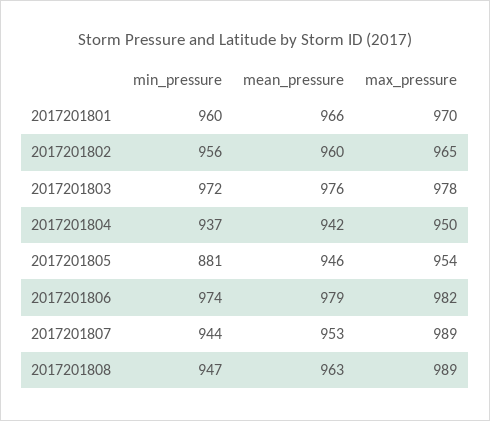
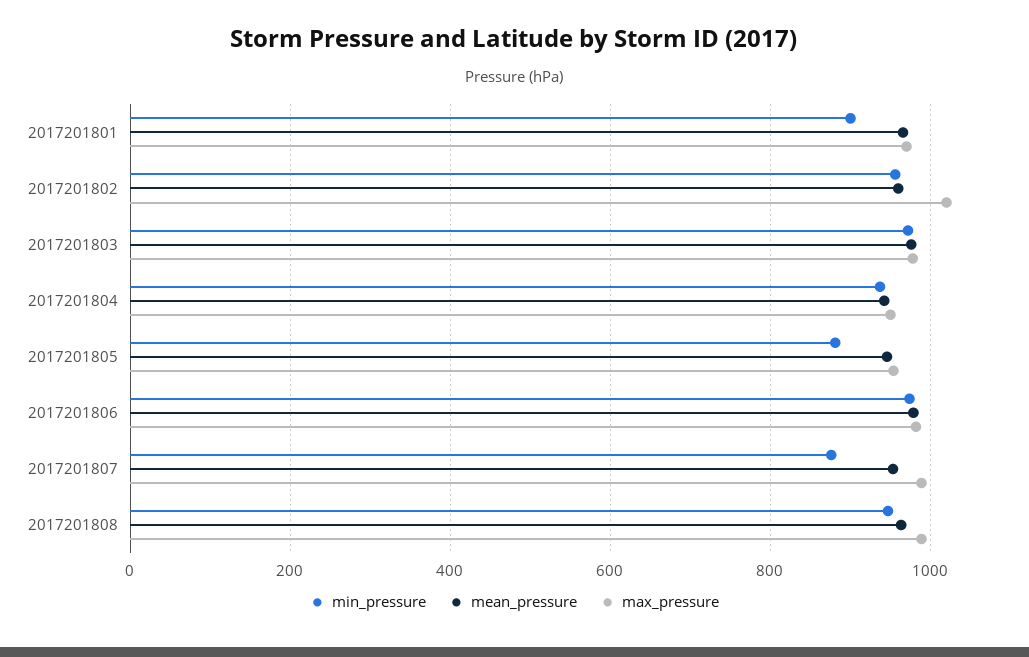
min_pressure, 2017201801: 960 -> 900
max_pressure, 2017201802: 965 -> 1020
min_pressure, 2017201807: 944 -> 880

